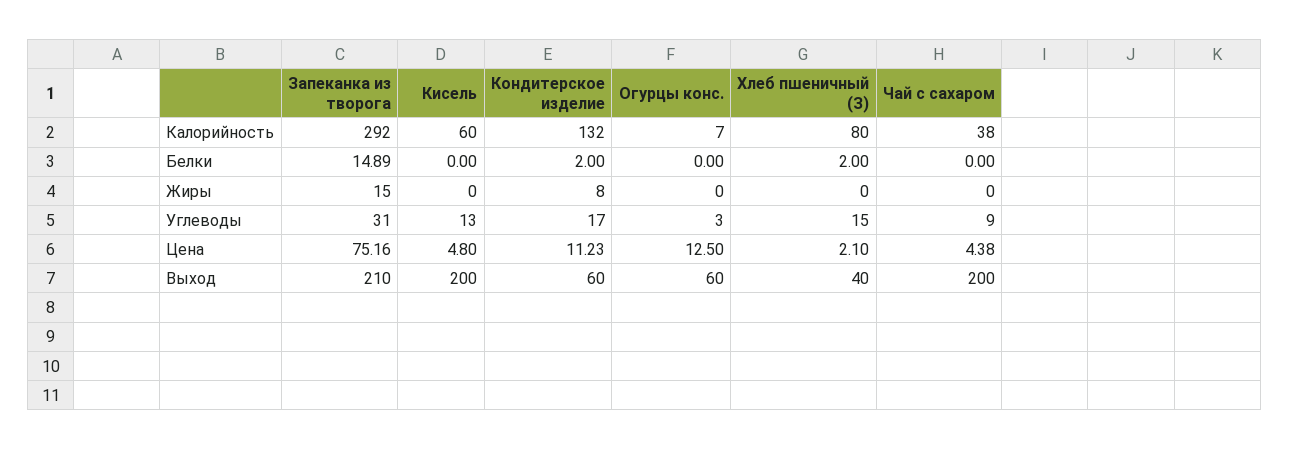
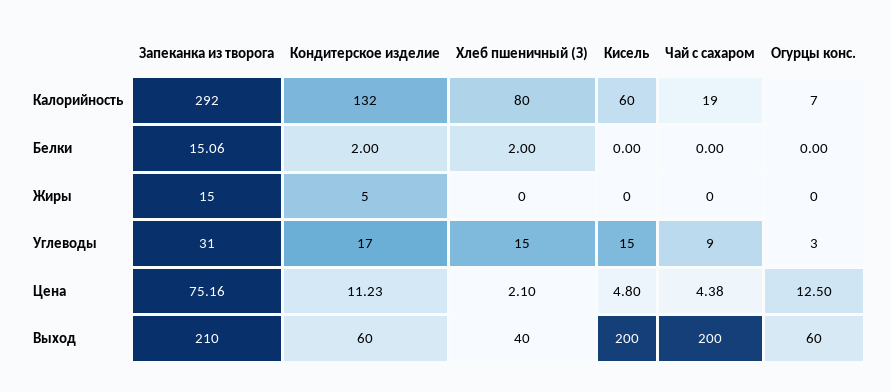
Чай с сахаром, Калорийность: 38 -> 19
Запеканка из творога, Белки: 14.89 -> 15.06
Кондитерское изделие, Жиры: 8 -> 5
Кисель, Углеводы: 13 -> 15

